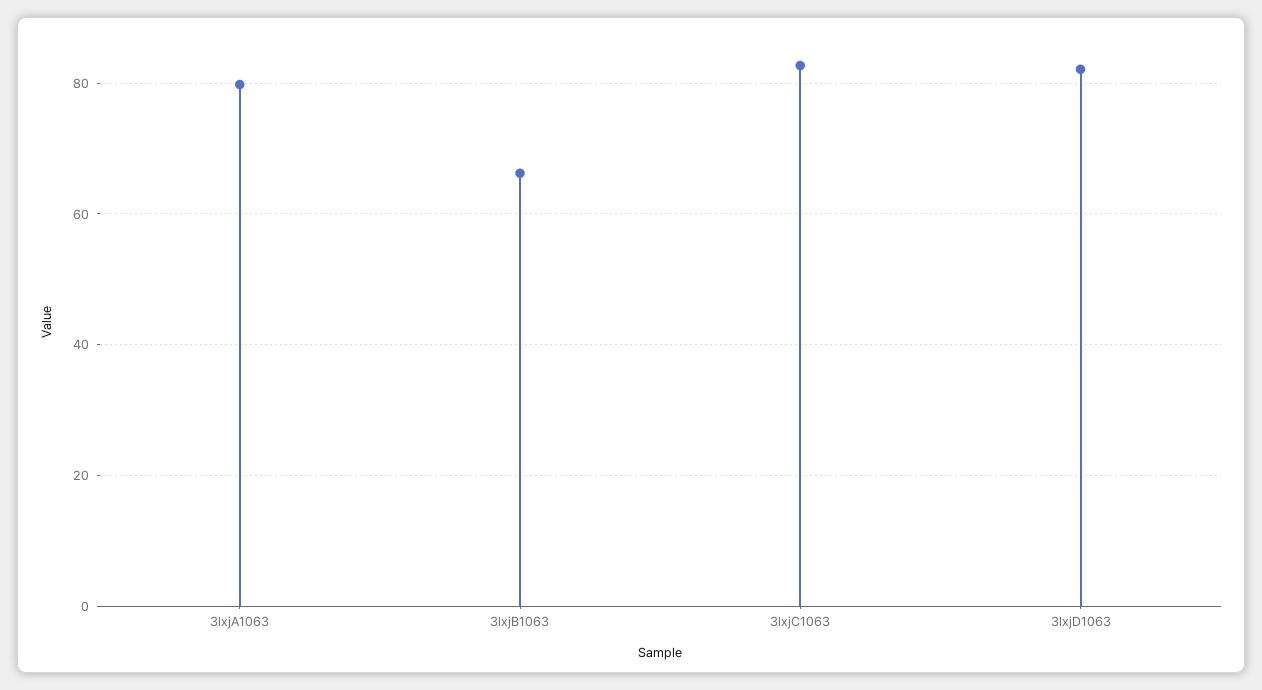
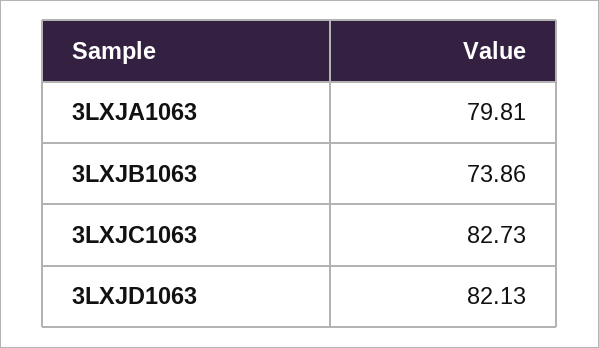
3lxjB1063: 66 -> 73.86

